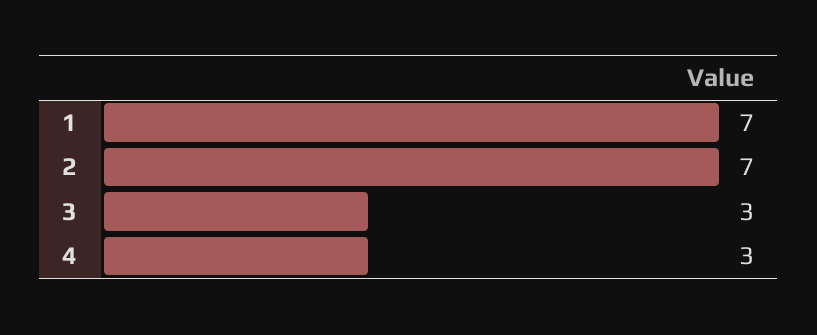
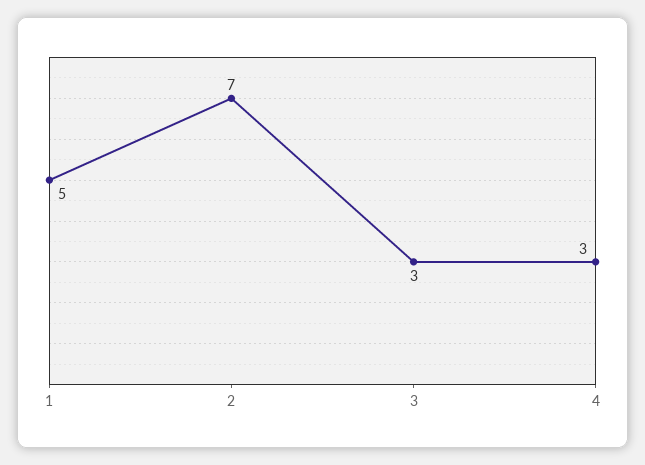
1: 7 -> 5

